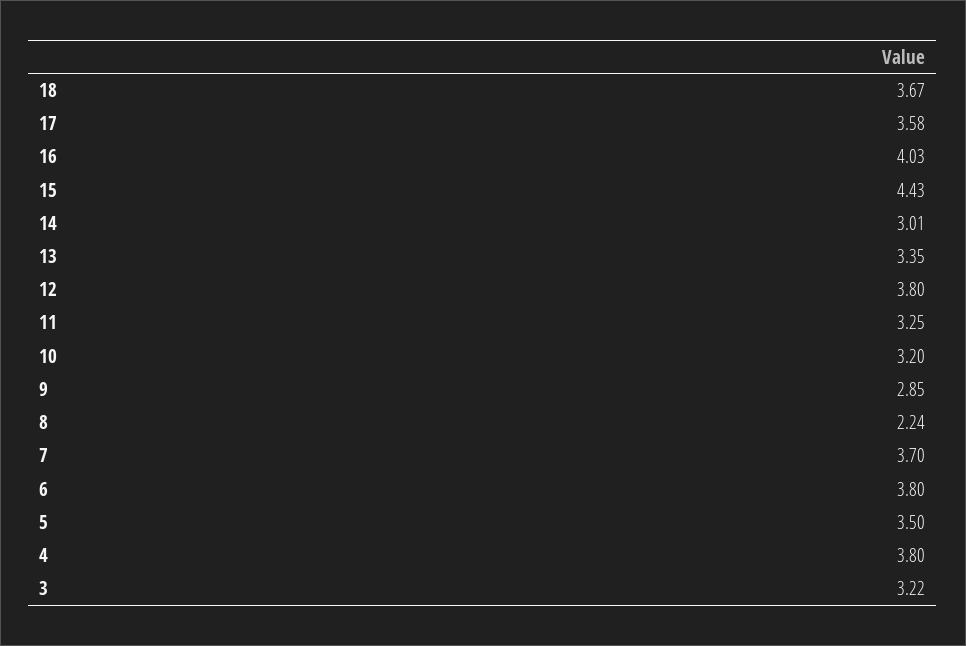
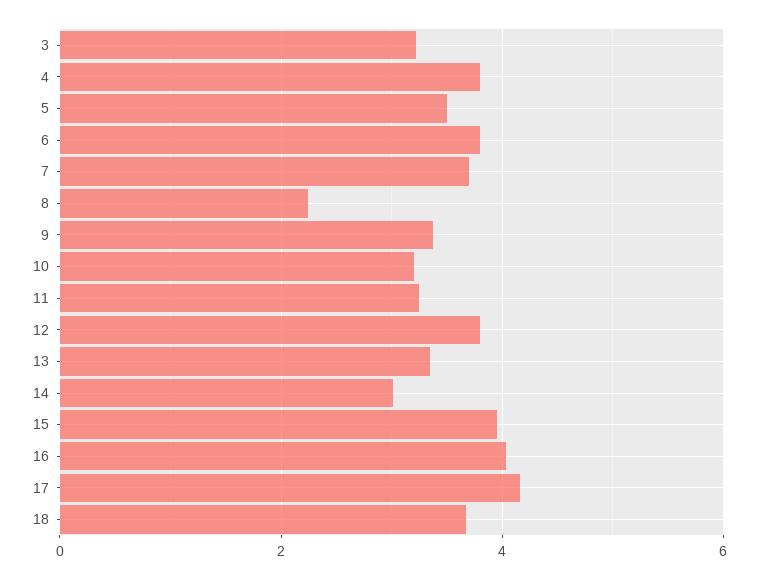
17: 3.58 -> 4.2
15: 4.43 -> 4
9: 2.85 -> 3.4

